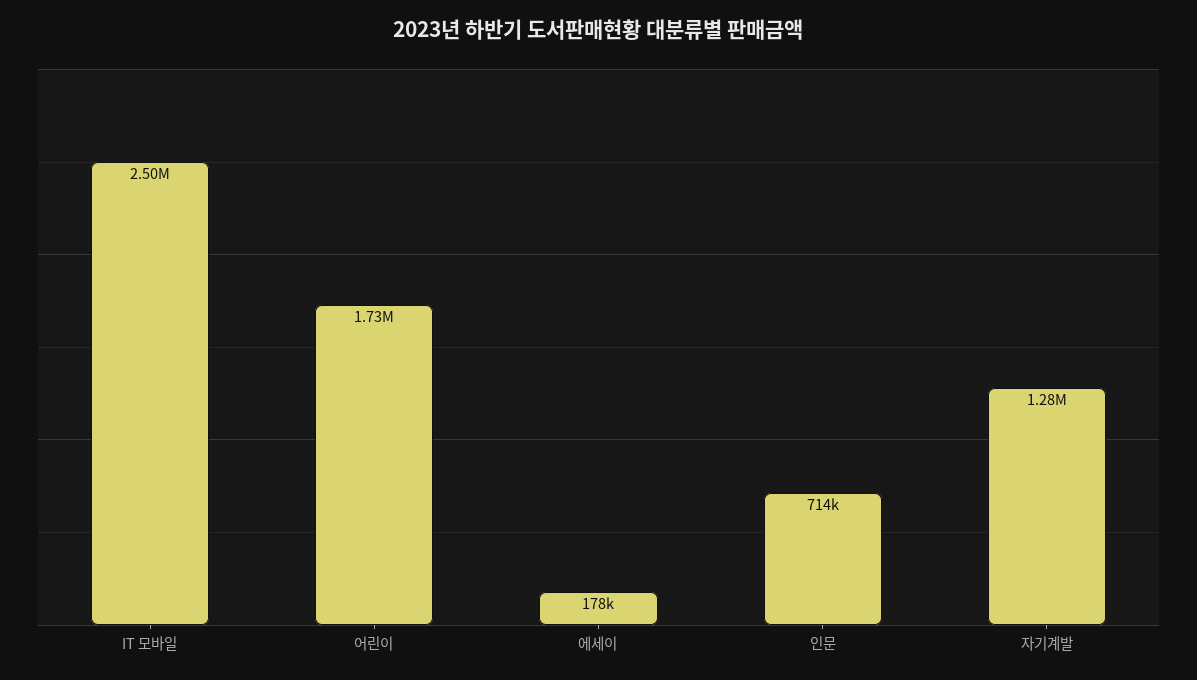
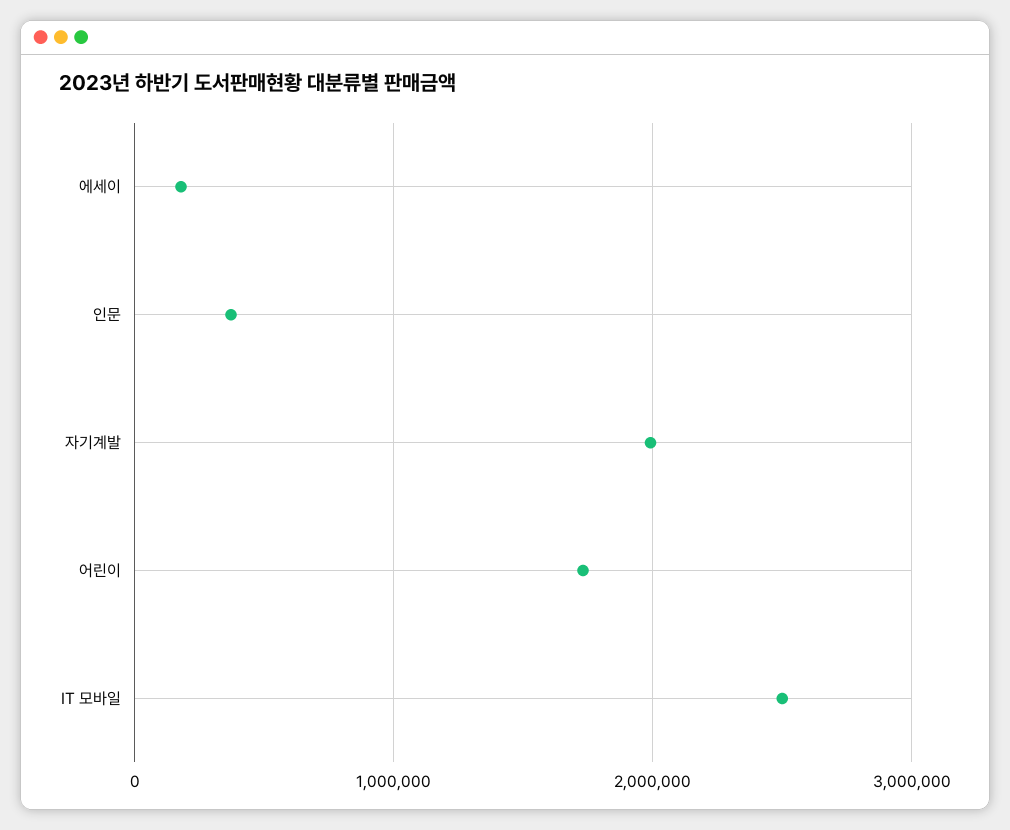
인문: 714000 -> 400000
자기계발: 1280000 -> 2000000

